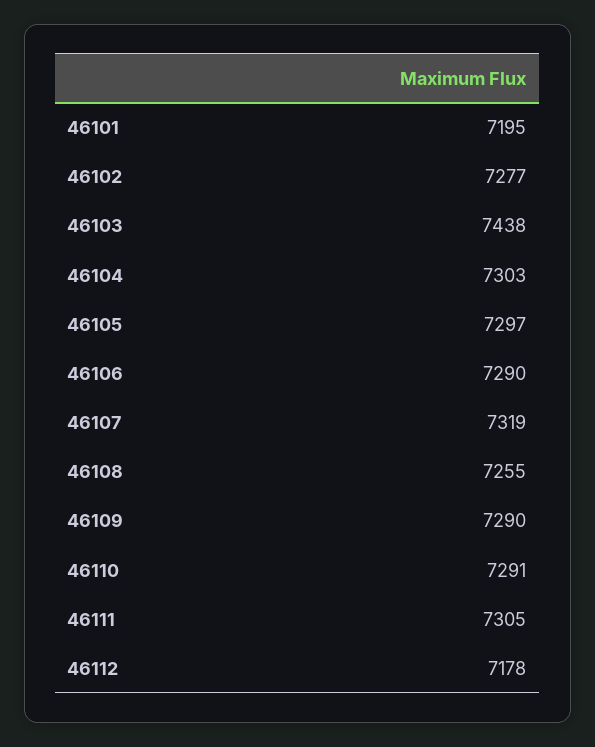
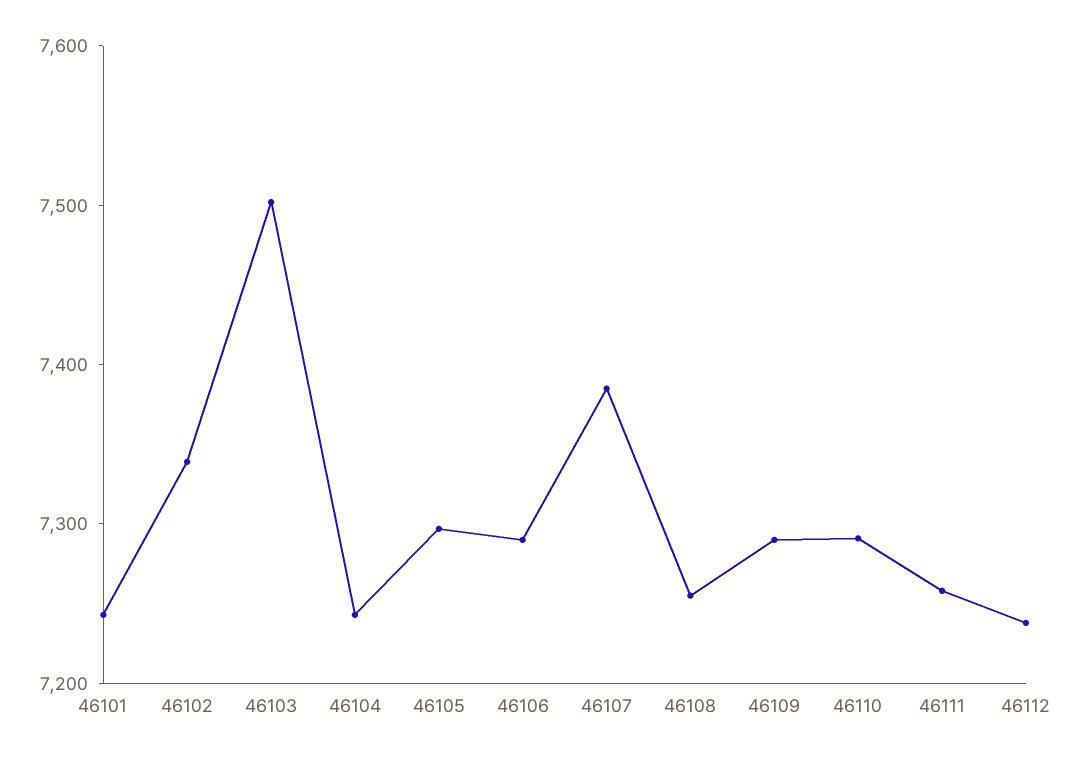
46101: 7195 -> 7240
46102: 7277 -> 7340
46103: 7438 -> 7500
46104: 7303 -> 7240
46107: 7319 -> 7380
46111: 7305 -> 7260
46112: 7178 -> 7240

